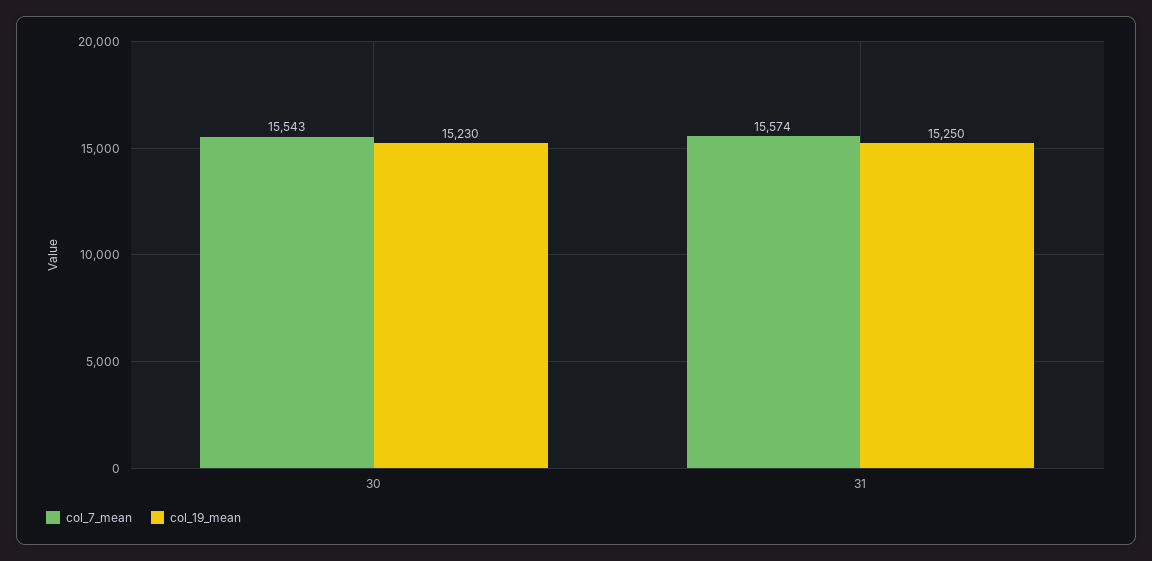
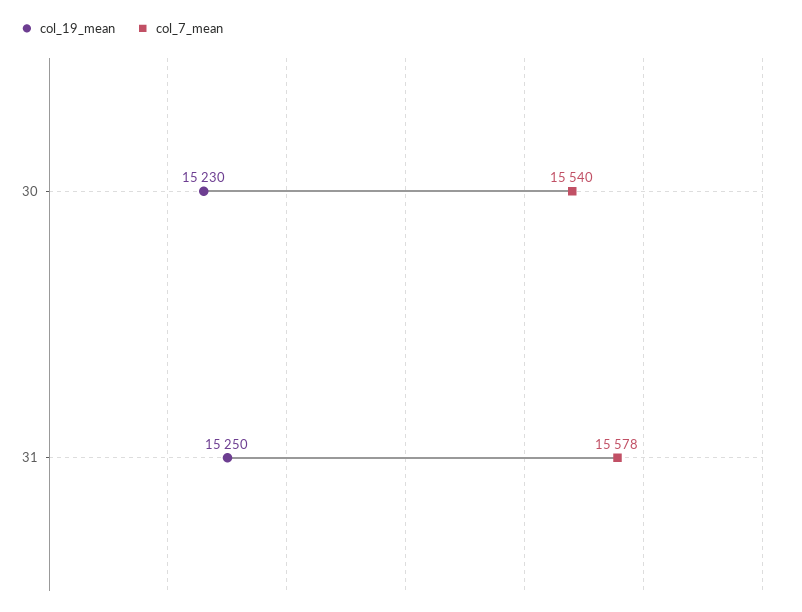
col_7_mean, 30: 15543 -> 15540
col_7_mean, 31: 15574 -> 15578

